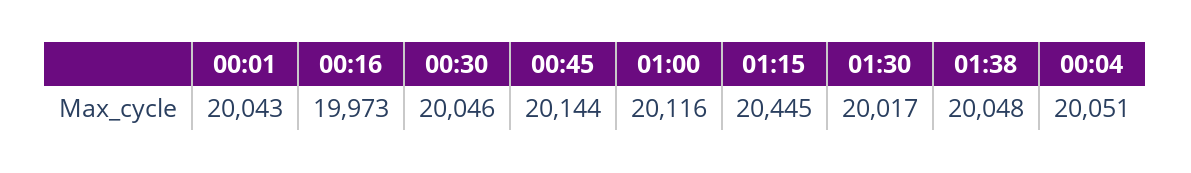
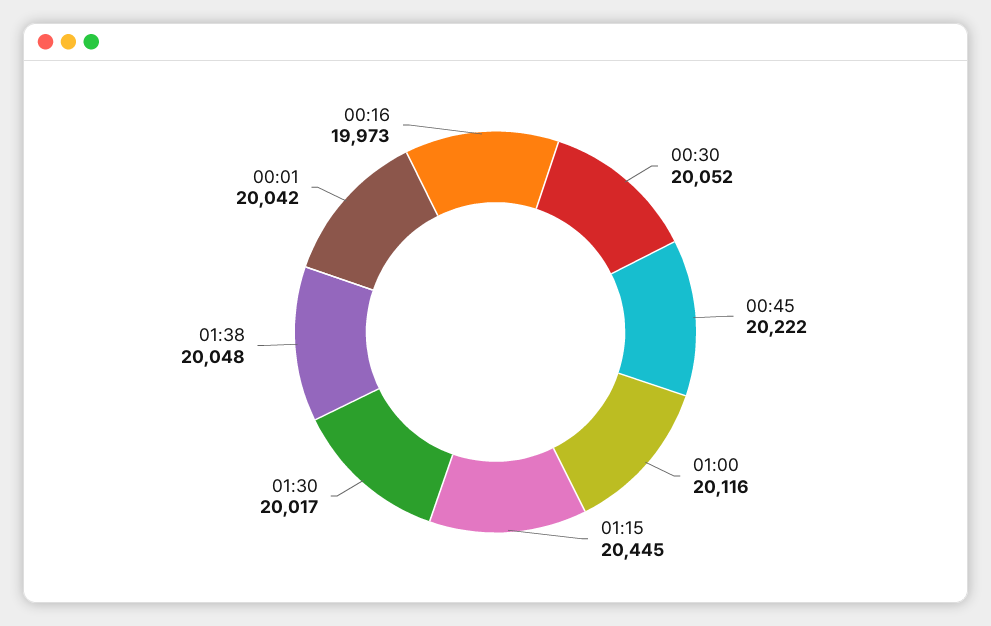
00:01: 20043 -> 20042
00:30: 20046 -> 20052
00:45: 20144 -> 20222
00:04: 20051 -> none

